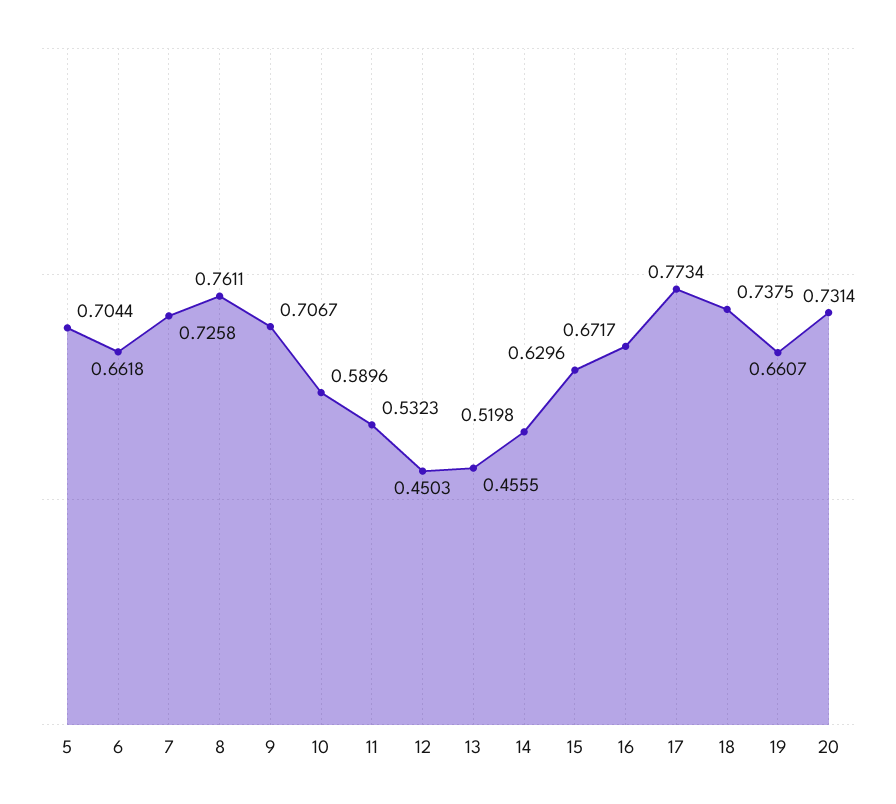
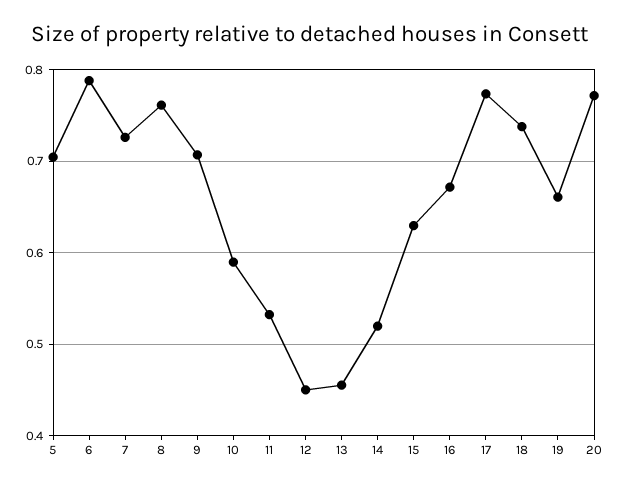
6: 0.6618 -> 0.79
20: 0.7314 -> 0.77

